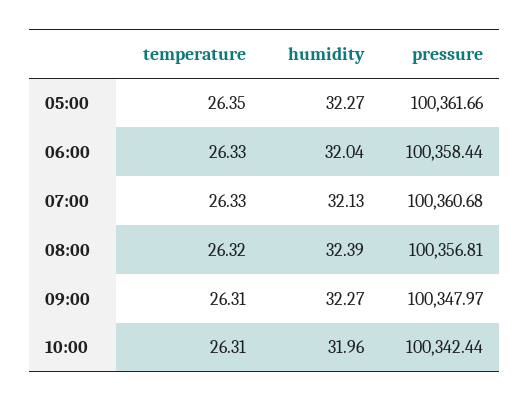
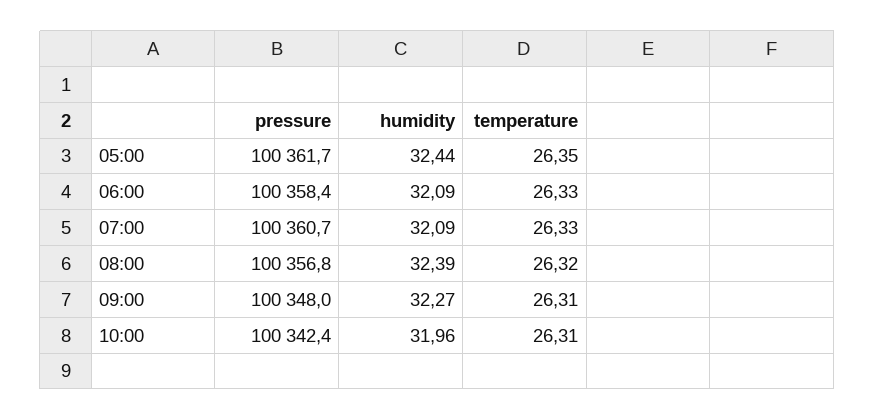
humidity, 05:00: 32.27 -> 32.44
humidity, 06:00: 32.04 -> 32.09
humidity, 07:00: 32.13 -> 32.09

